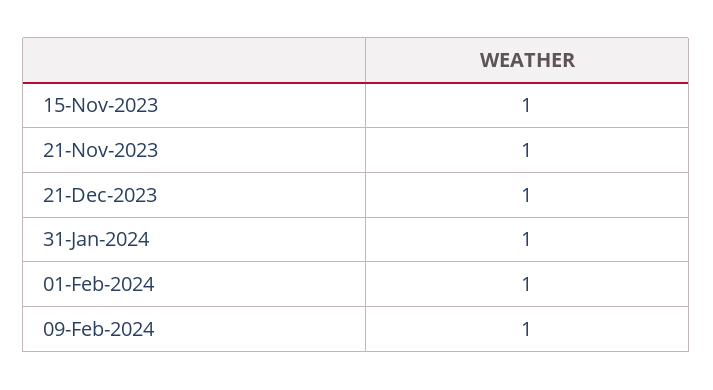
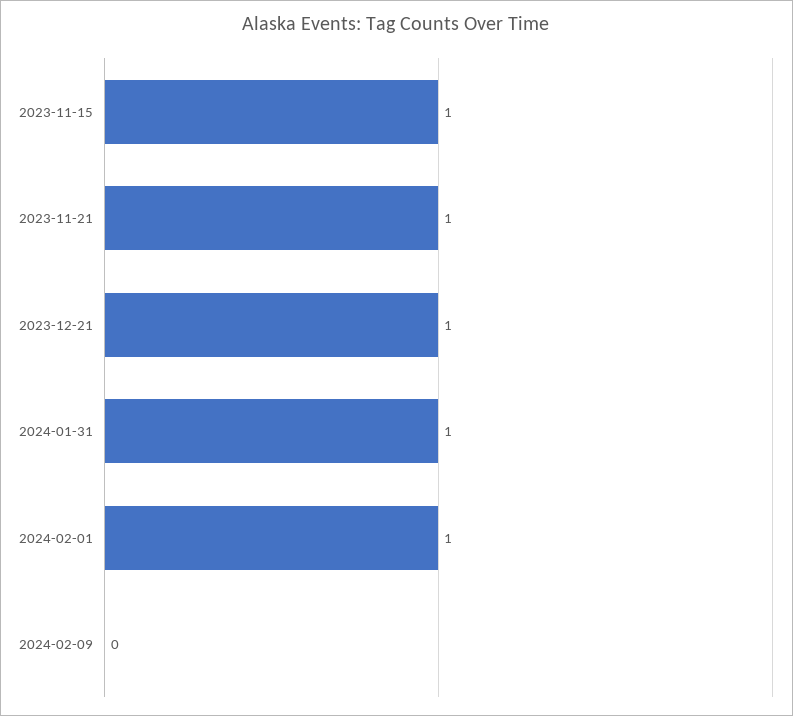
09-Feb-2024: 1 -> 0

